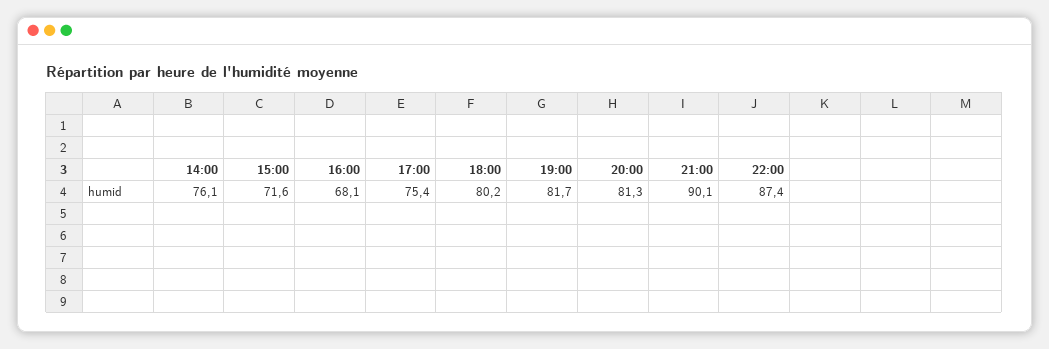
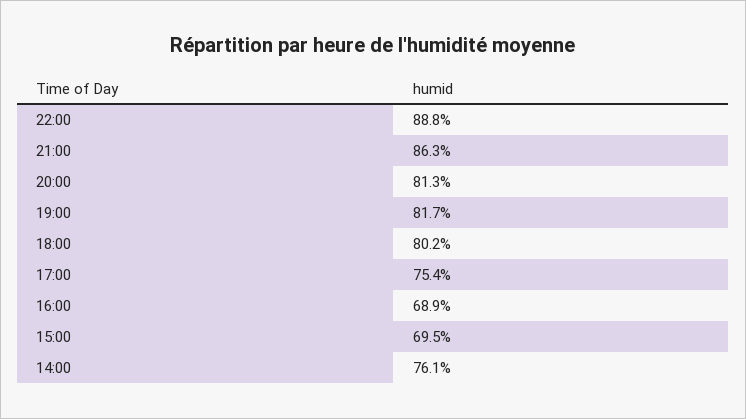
15:00: 71.6 -> 69.5
16:00: 68.1 -> 68.9
21:00: 90.1 -> 86.3
22:00: 87.4 -> 88.8

